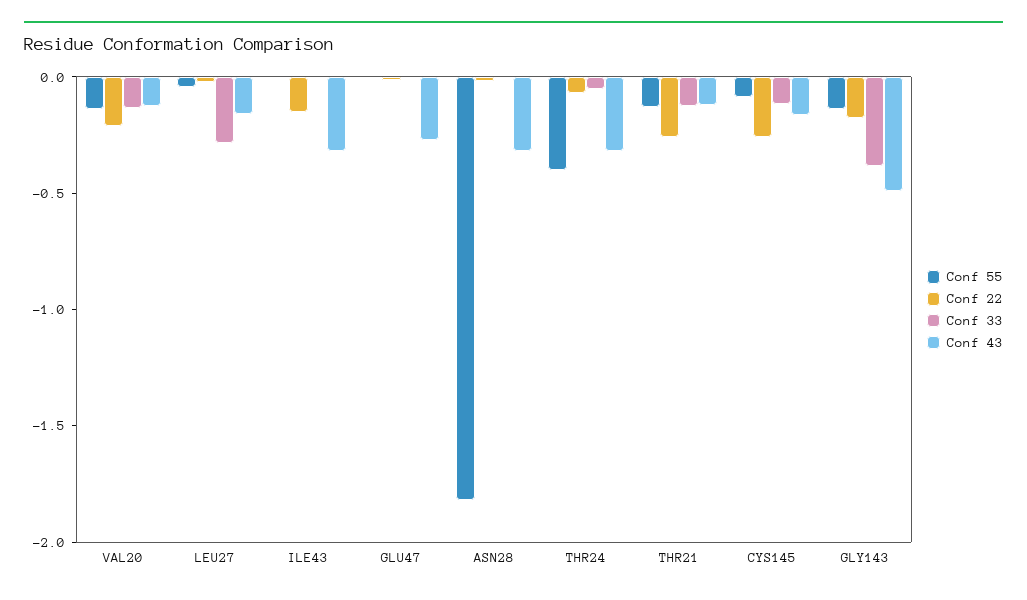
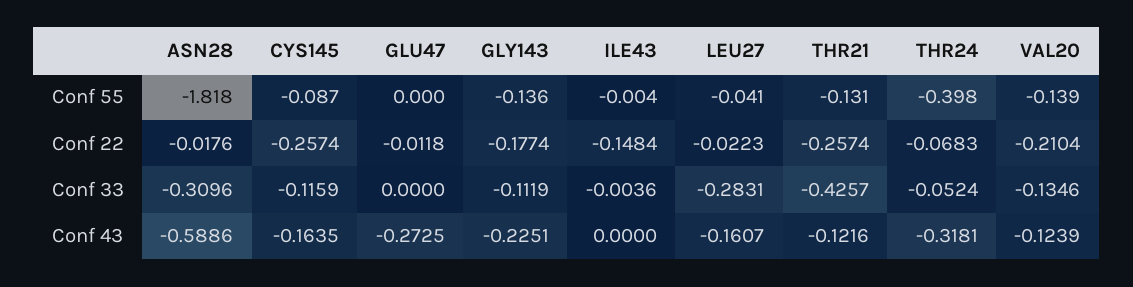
Conf 43, ILE43: -0.3 -> 0
Conf 33, ASN28: 0 -> -0.3096
Conf 43, ASN28: -0.3 -> -0.5886
Conf 33, THR21: -0.1 -> -0.4257
Conf 33, GLY143: -0.4 -> -0.1119
Conf 43, GLY143: -0.5 -> -0.2251

